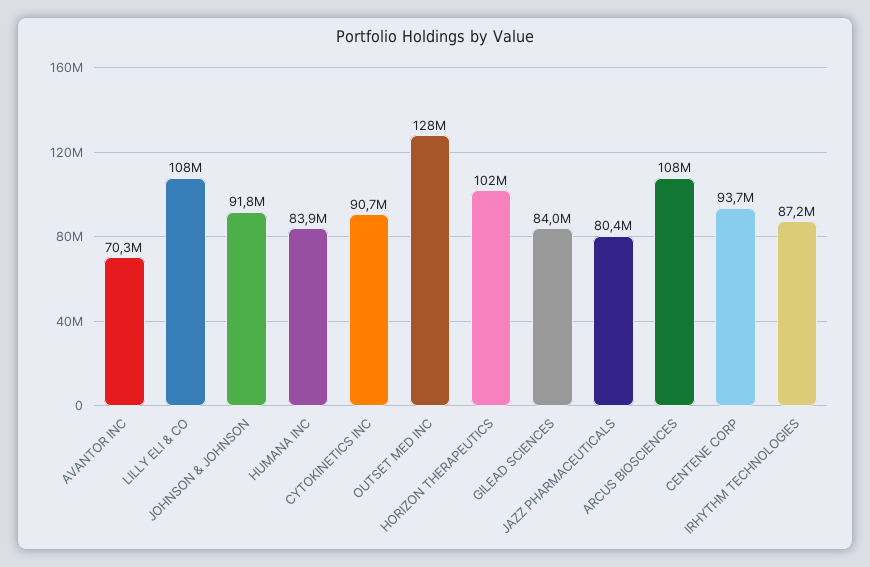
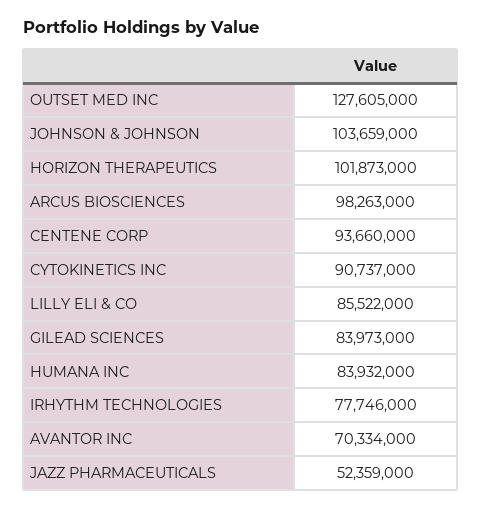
LILLY ELI & CO: 108000000 -> 85522000
JOHNSON & JOHNSON: 91800000 -> 103659000
JAZZ PHARMACEUTICALS: 80400000 -> 52359000
ARCUS BIOSCIENCES: 108000000 -> 98263000
IRHYTHM TECHNOLOGIES: 87200000 -> 77746000

